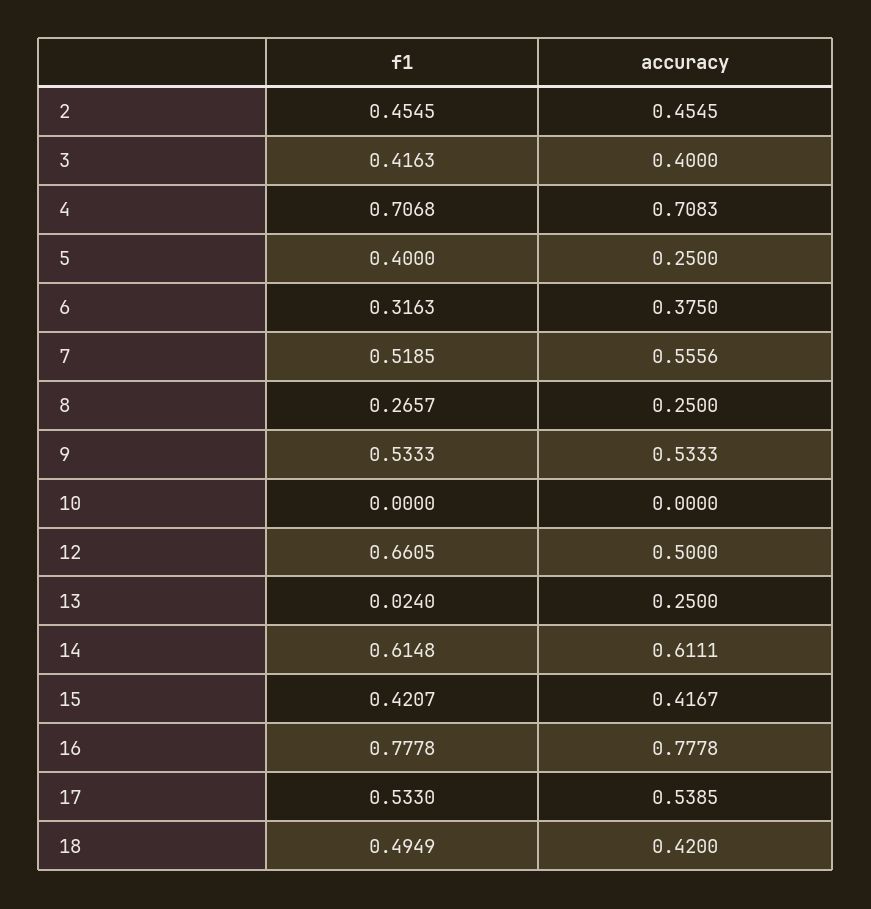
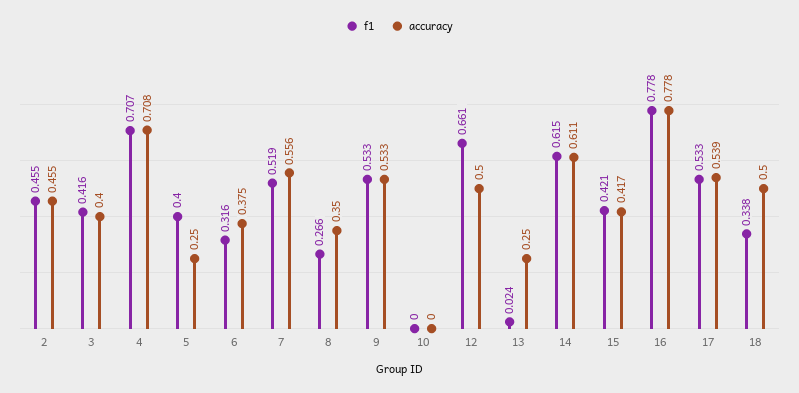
accuracy, 8: 0.25 -> 0.35
f1, 18: 0.4949 -> 0.338
accuracy, 18: 0.42 -> 0.5

